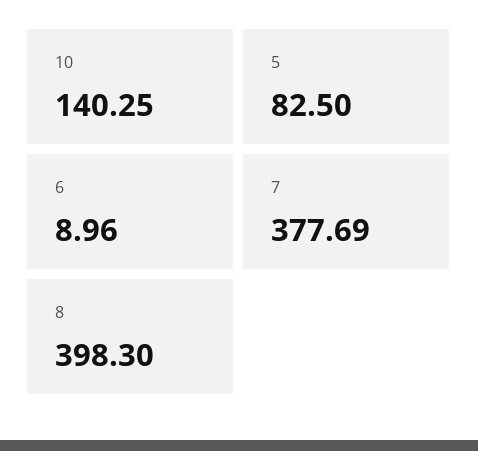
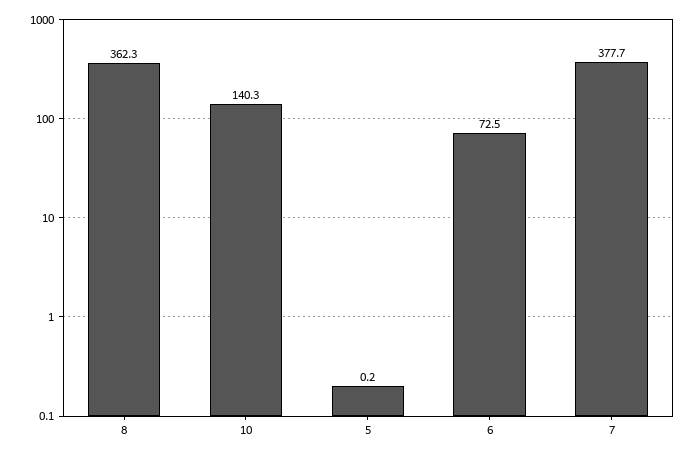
5: 82.5 -> 0.2
6: 8.96 -> 72.5
8: 398.3 -> 362.3

